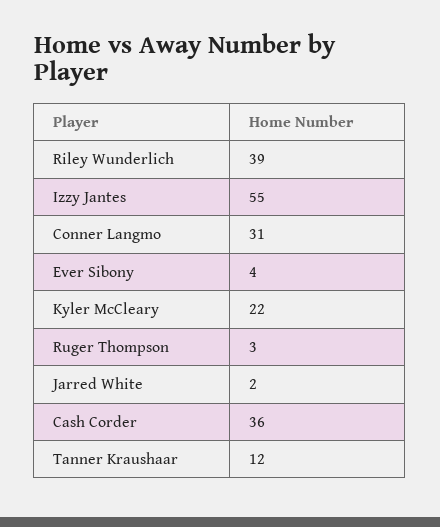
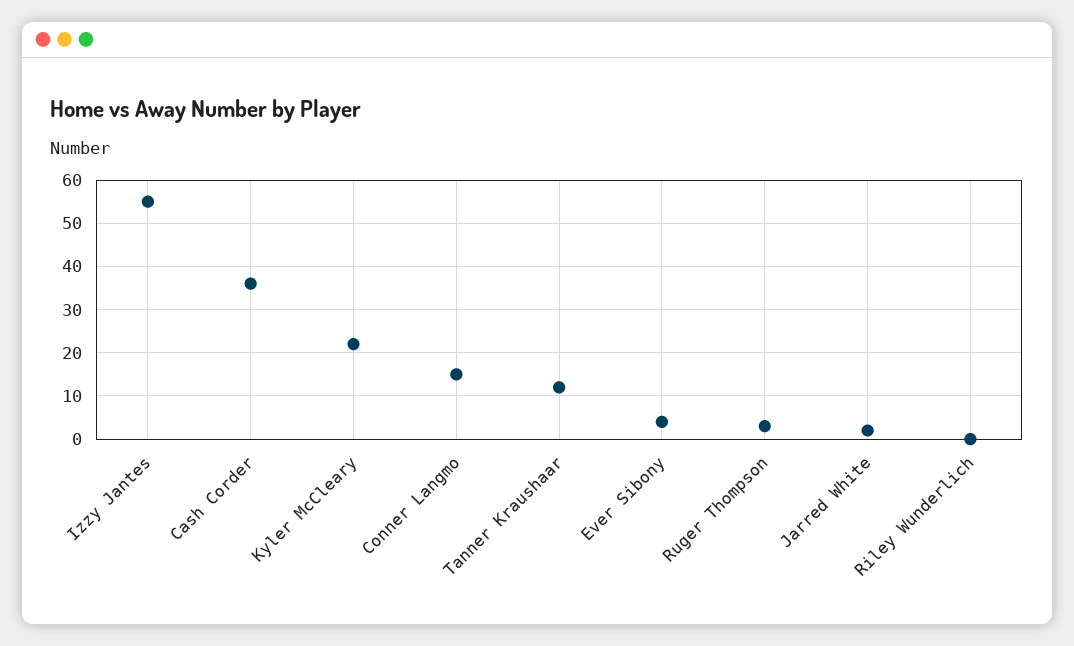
Riley Wunderlich: 39 -> 0
Conner Langmo: 31 -> 15

